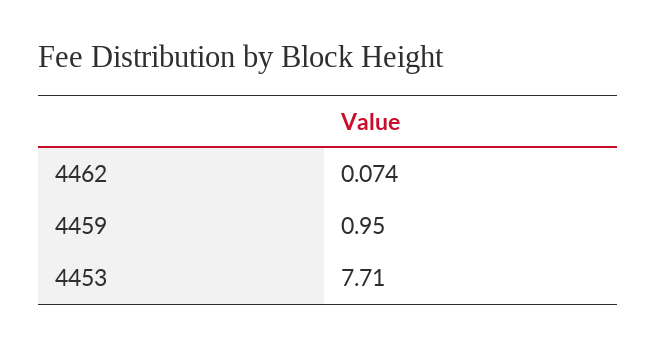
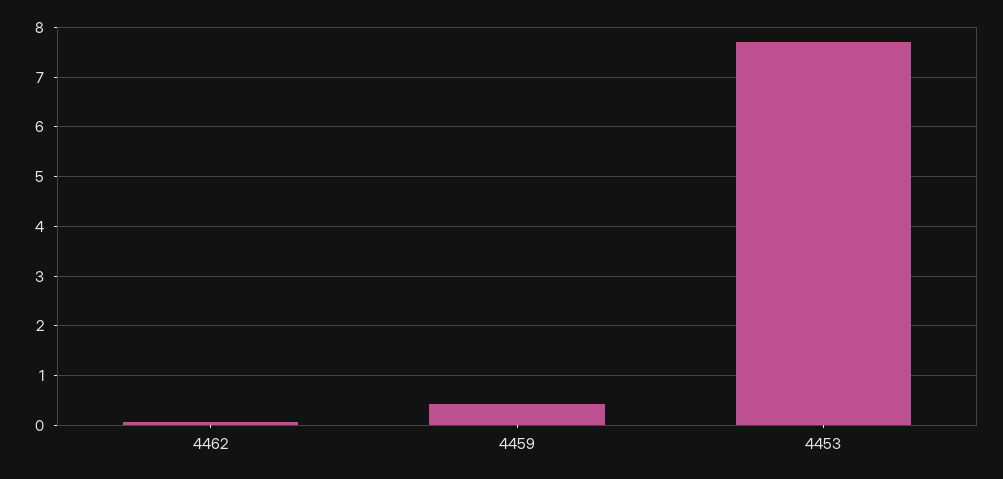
4459: 0.95 -> 0.4

